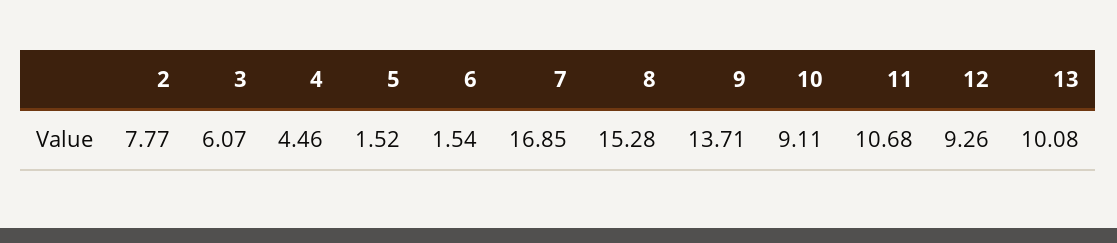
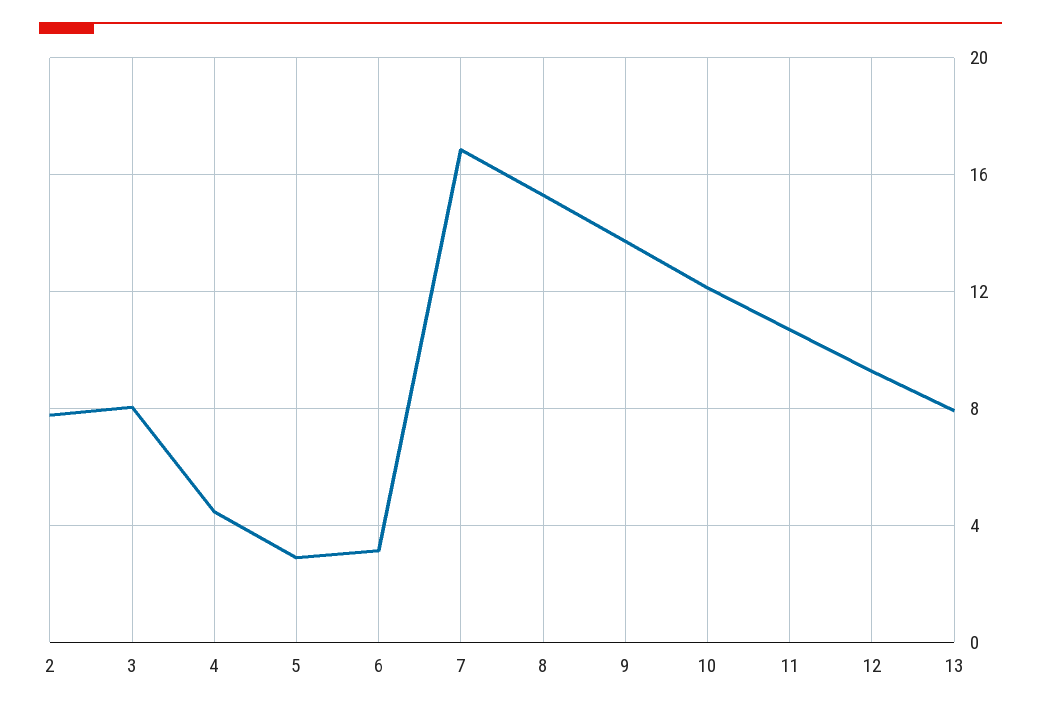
3: 6.07 -> 8
5: 1.52 -> 3
6: 1.54 -> 3
10: 9.11 -> 12
13: 10.08 -> 8

